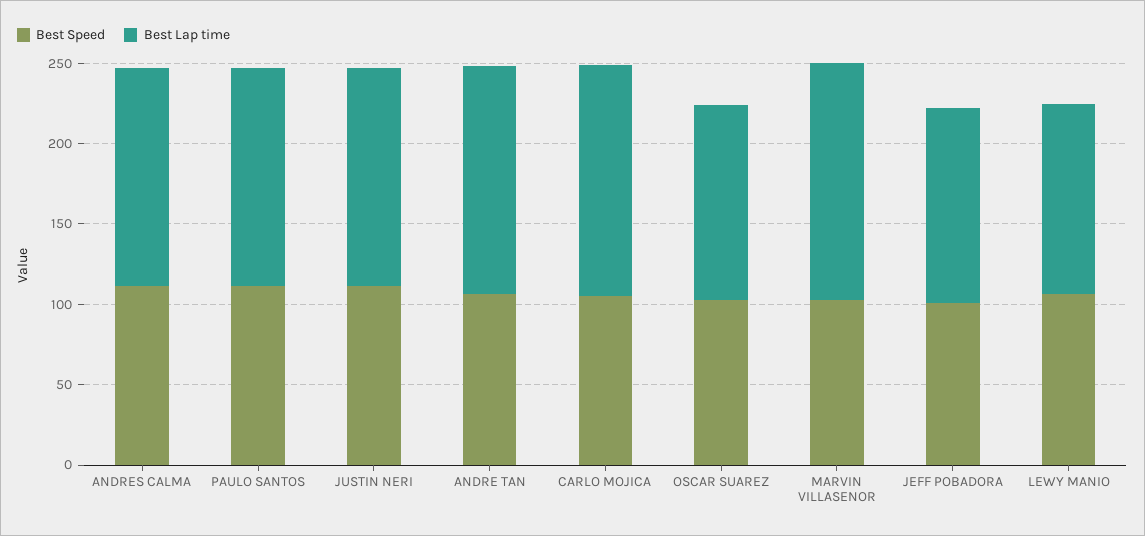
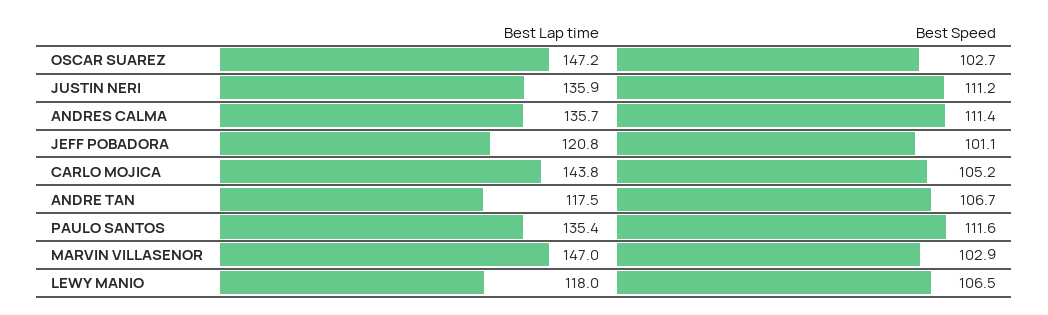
Best Lap time, ANDRE TAN: 140 -> 117.5
Best Lap time, OSCAR SUAREZ: 120 -> 147.2

